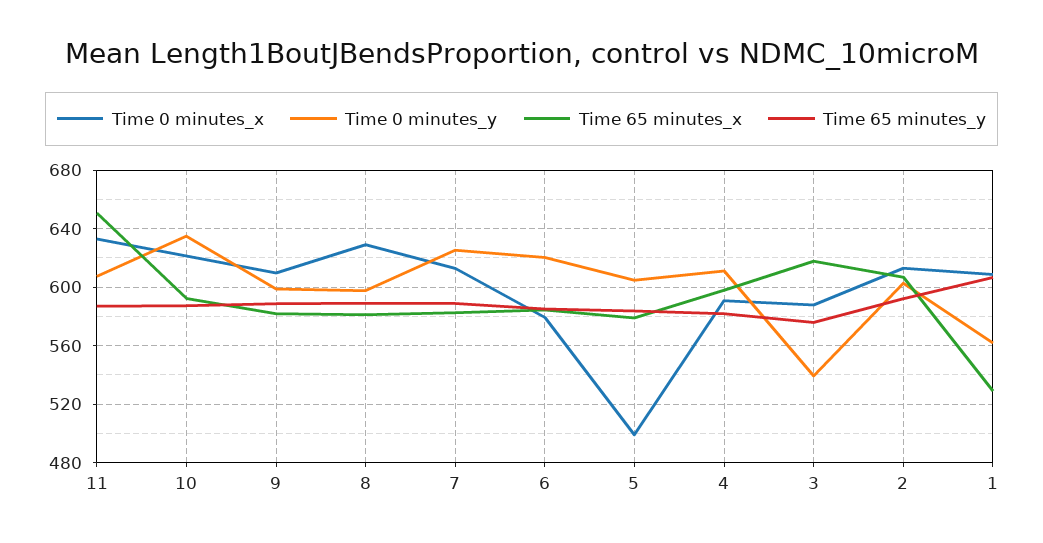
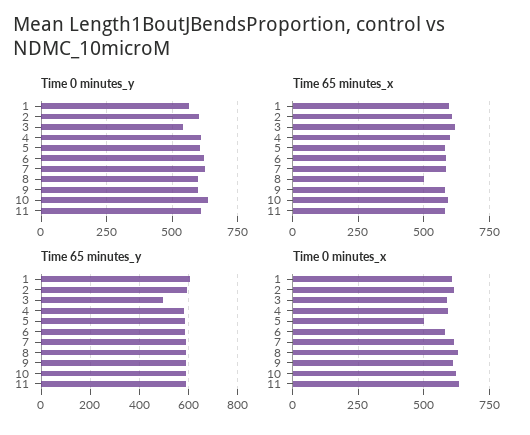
Time 65 minutes_x, 11: 650 -> 575
Time 65 minutes_x, 8: 580 -> 500
Time 65 minutes_y, 3: 575 -> 500
Time 65 minutes_x, 1: 530 -> 600

